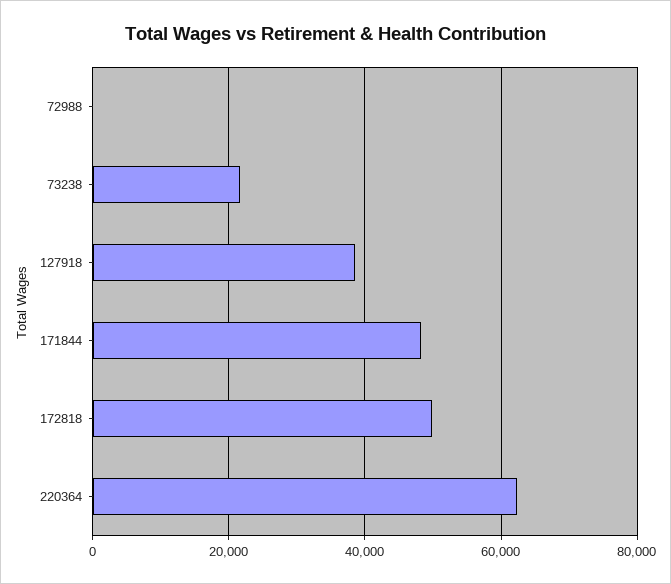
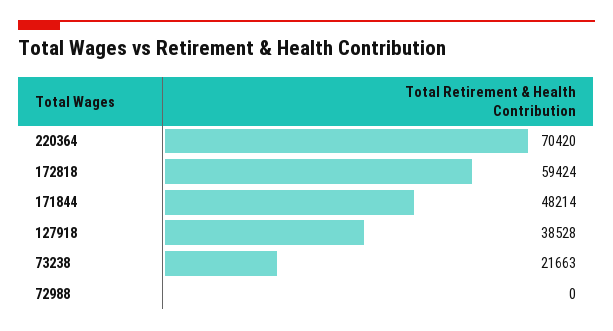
172818: 50000 -> 59424
220364: 62000 -> 70420

